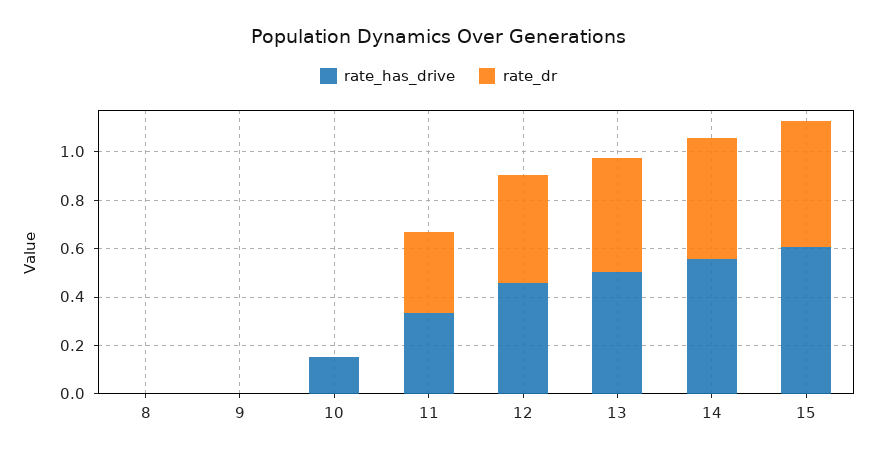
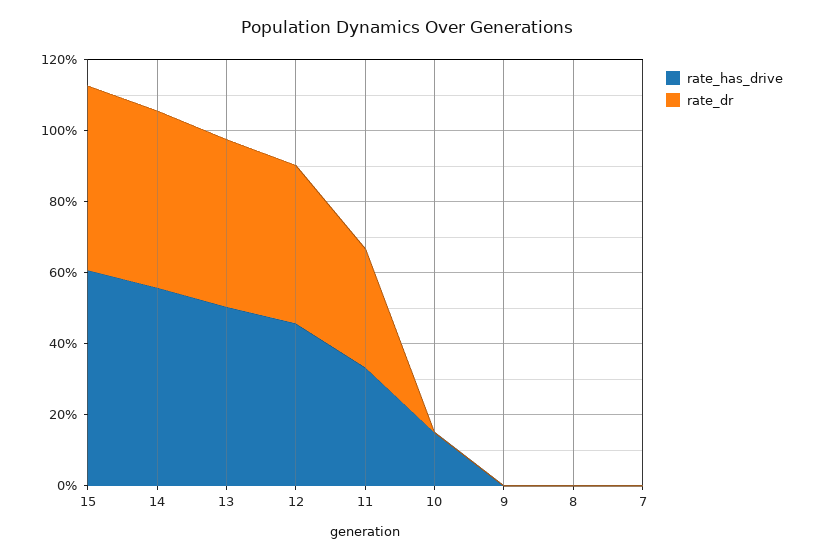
rate_has_drive, 7: none -> 0
rate_dr, 7: none -> 0

